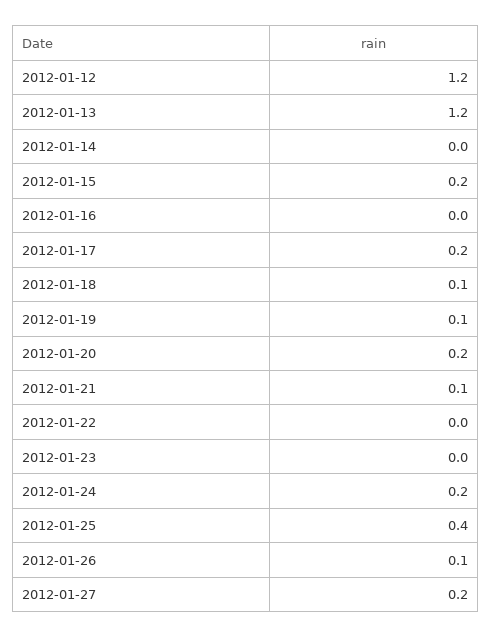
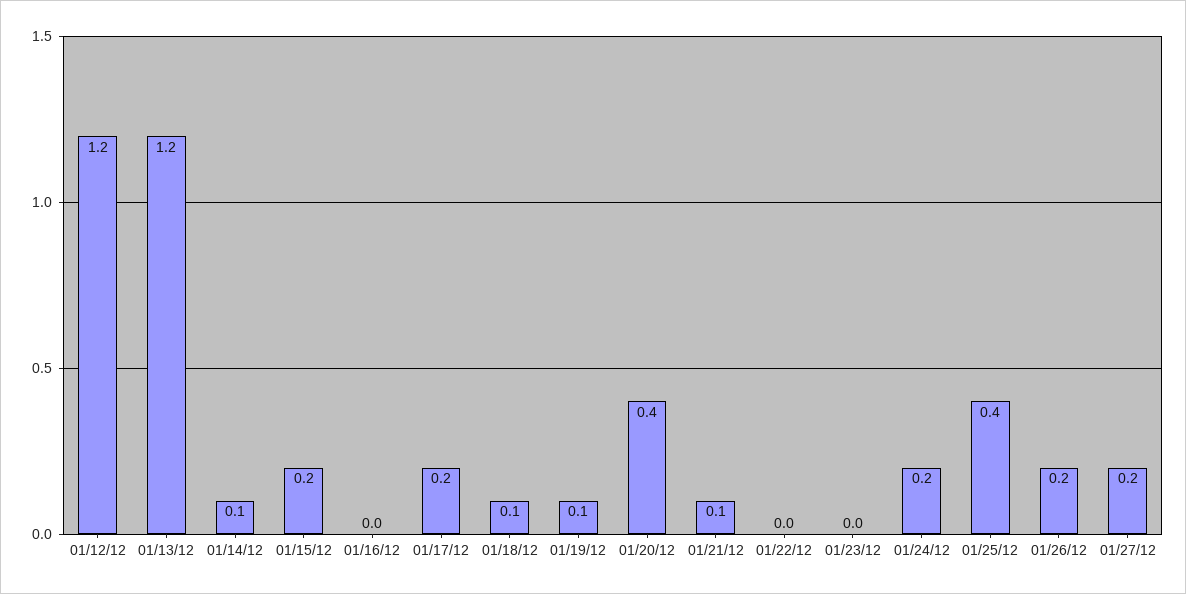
2012-01-14: 0 -> 0.1
2012-01-20: 0.2 -> 0.4
2012-01-26: 0.1 -> 0.2

